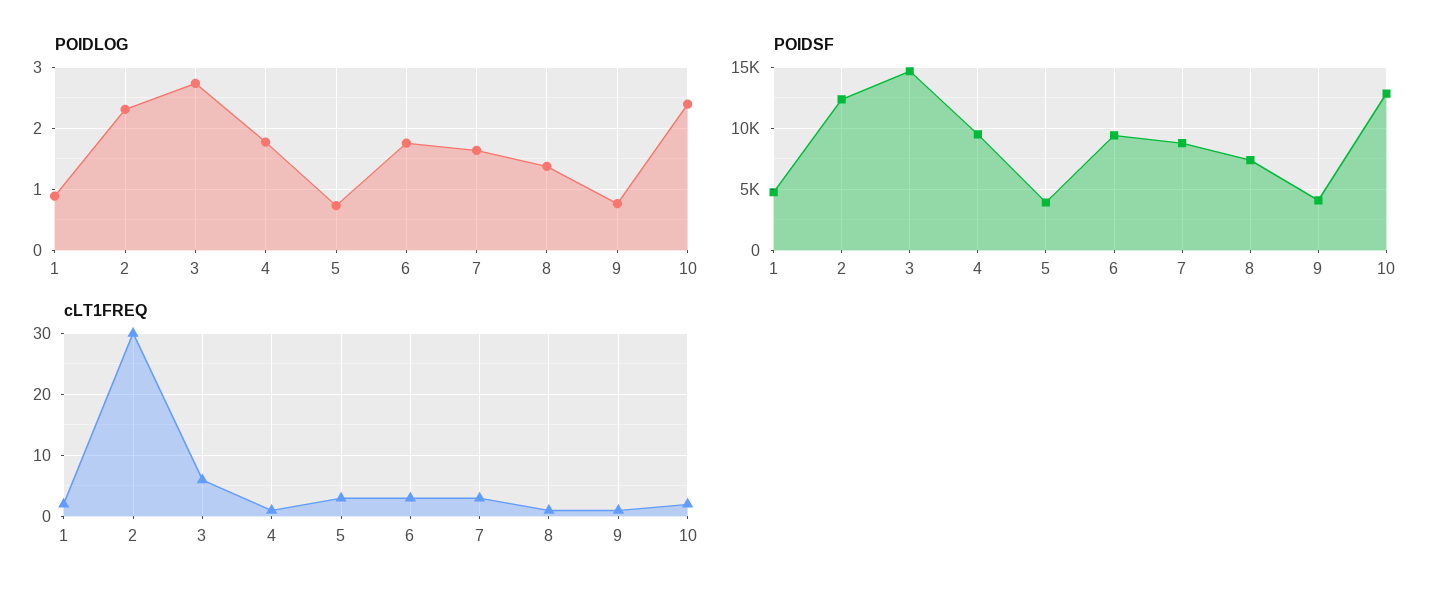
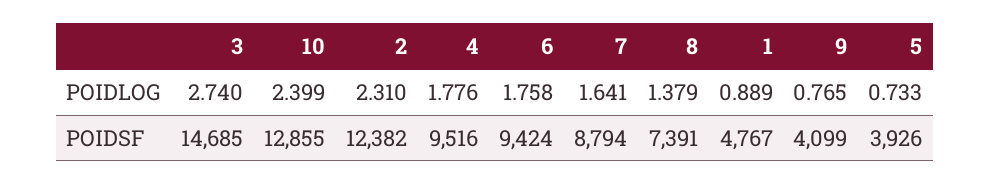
cLT1FREQ, 1: 2 -> none
cLT1FREQ, 2: 30 -> none
cLT1FREQ, 3: 6 -> none
cLT1FREQ, 4: 1 -> none
cLT1FREQ, 5: 3 -> none
cLT1FREQ, 6: 3 -> none
cLT1FREQ, 7: 3 -> none
cLT1FREQ, 8: 1 -> none
cLT1FREQ, 9: 1 -> none
cLT1FREQ, 10: 2 -> none

